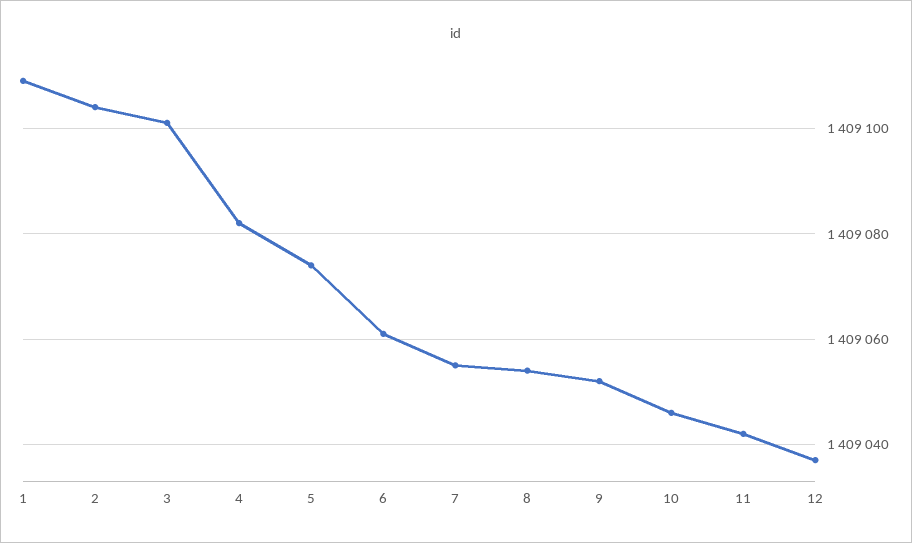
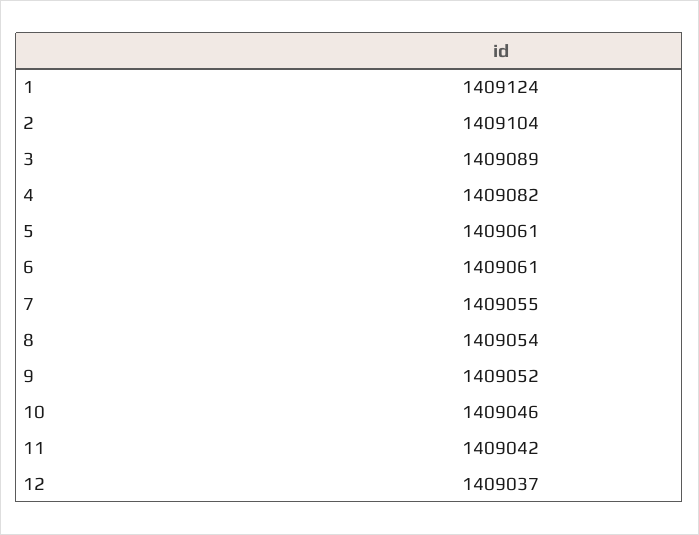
1: 1409110 -> 1409124
3: 1409100 -> 1409089
5: 1409075 -> 1409061

